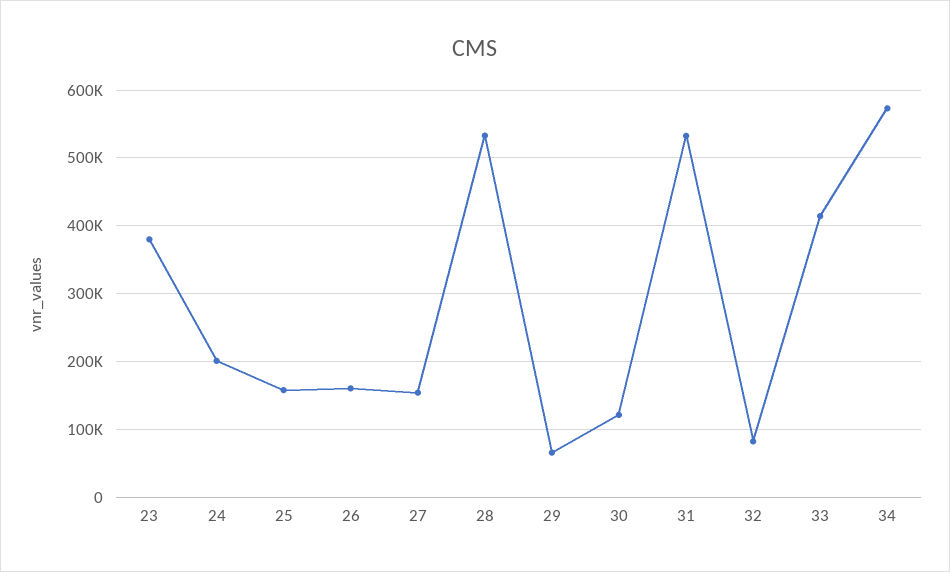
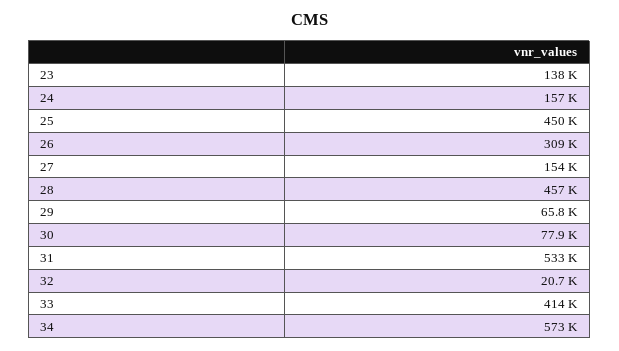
23: 380000 -> 138000
24: 200000 -> 157000
25: 160000 -> 450000
26: 160000 -> 309000
28: 530000 -> 457000
30: 120000 -> 77900
32: 80000 -> 20700

